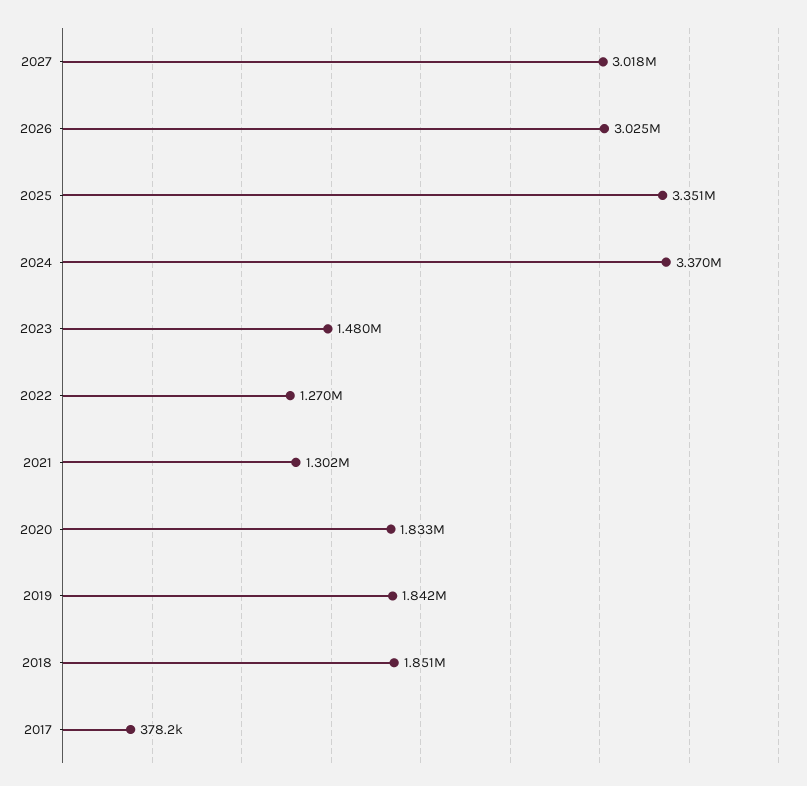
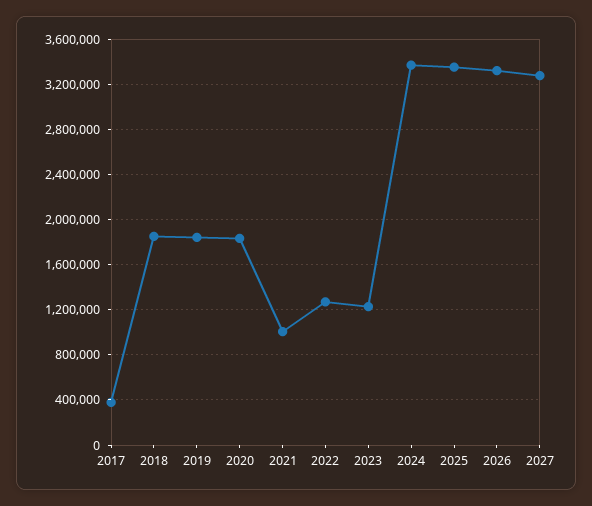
2027: 3018000 -> 3300000
2026: 3025000 -> 3300000
2023: 1480000 -> 1200000
2021: 1302000 -> 1000000

